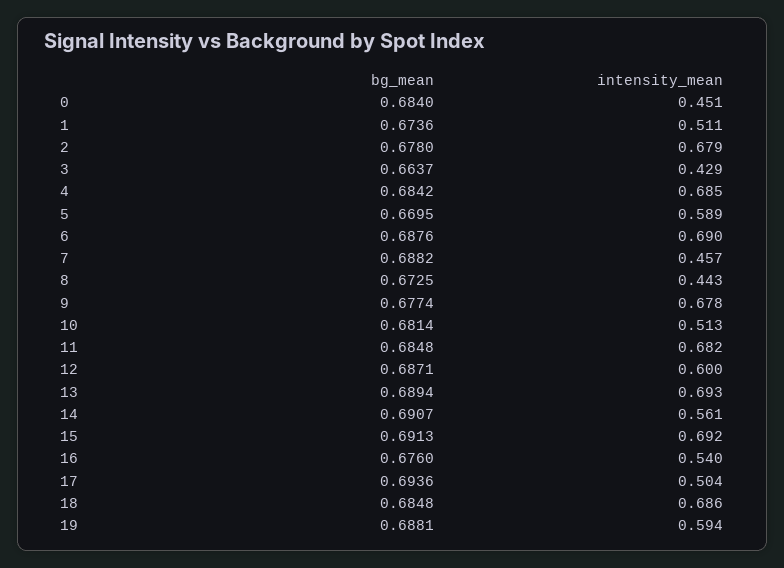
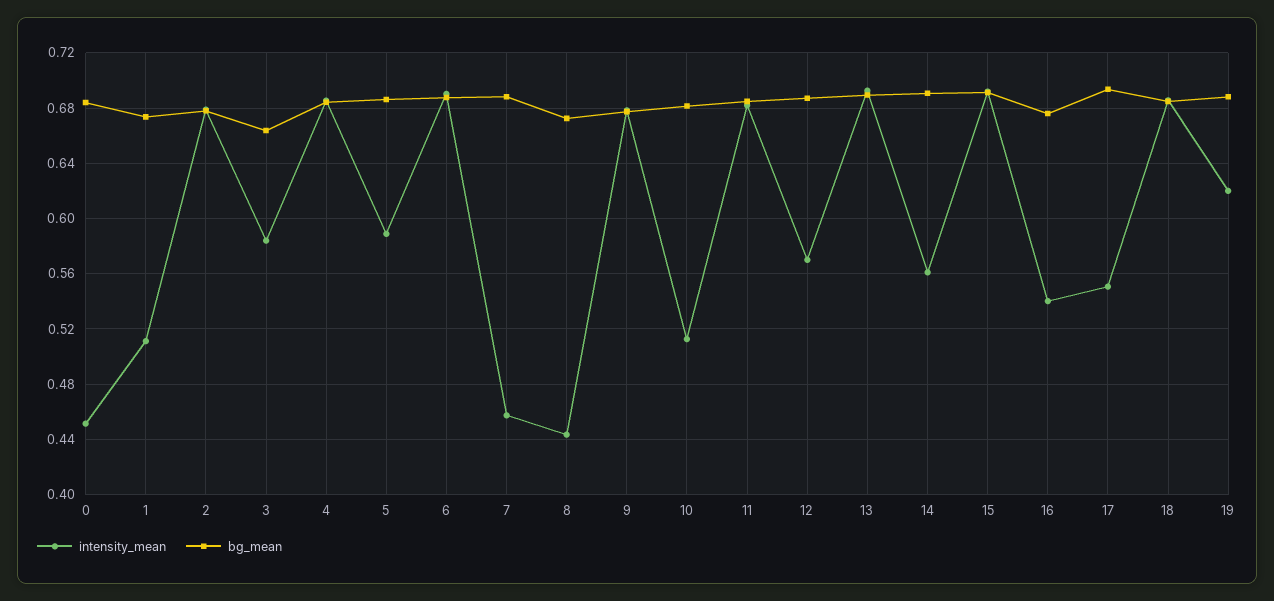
intensity_mean, 3: 0.429 -> 0.585
bg_mean, 5: 0.6695 -> 0.685
intensity_mean, 12: 0.6 -> 0.57
intensity_mean, 17: 0.504 -> 0.55
intensity_mean, 19: 0.594 -> 0.62

